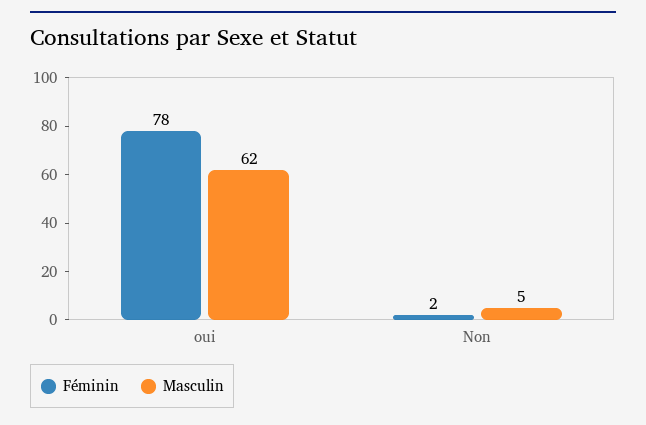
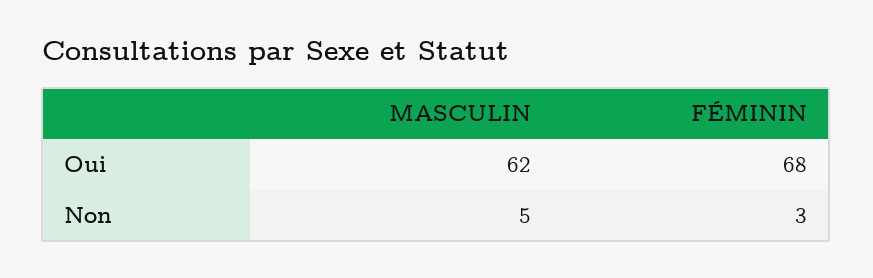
Féminin, oui: 78 -> 68
Féminin, Non: 2 -> 3

